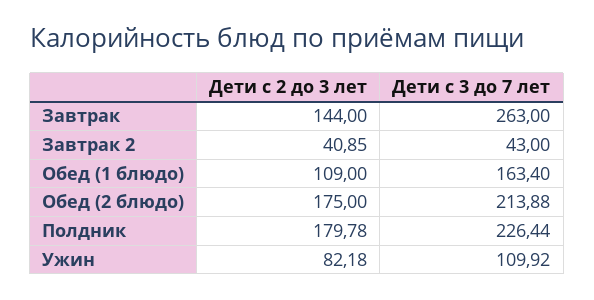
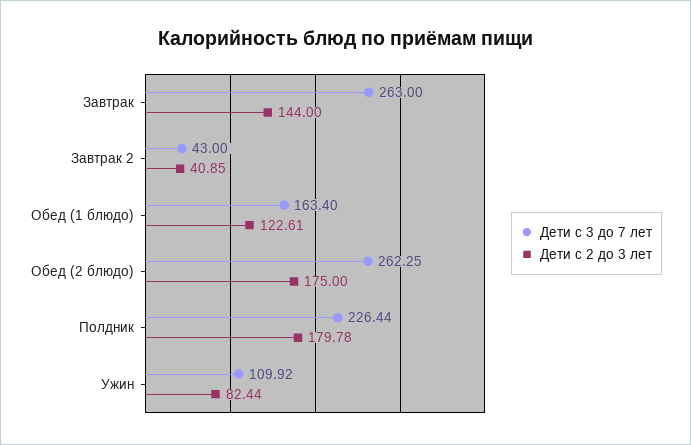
Дети с 2 до 3 лет, Обед (1 блюдо): 109 -> 122.61
Дети с 3 до 7 лет, Обед (2 блюдо): 213.88 -> 262.25
Дети с 2 до 3 лет, Ужин: 82.18 -> 82.44

